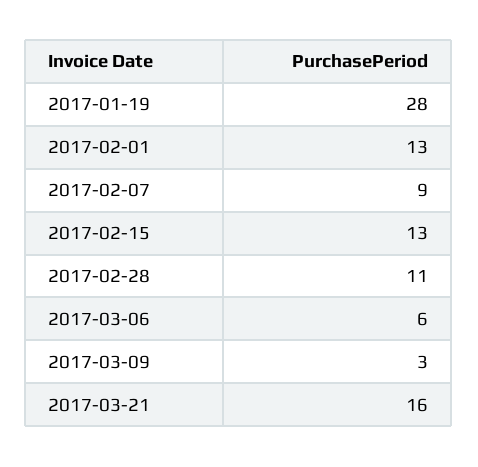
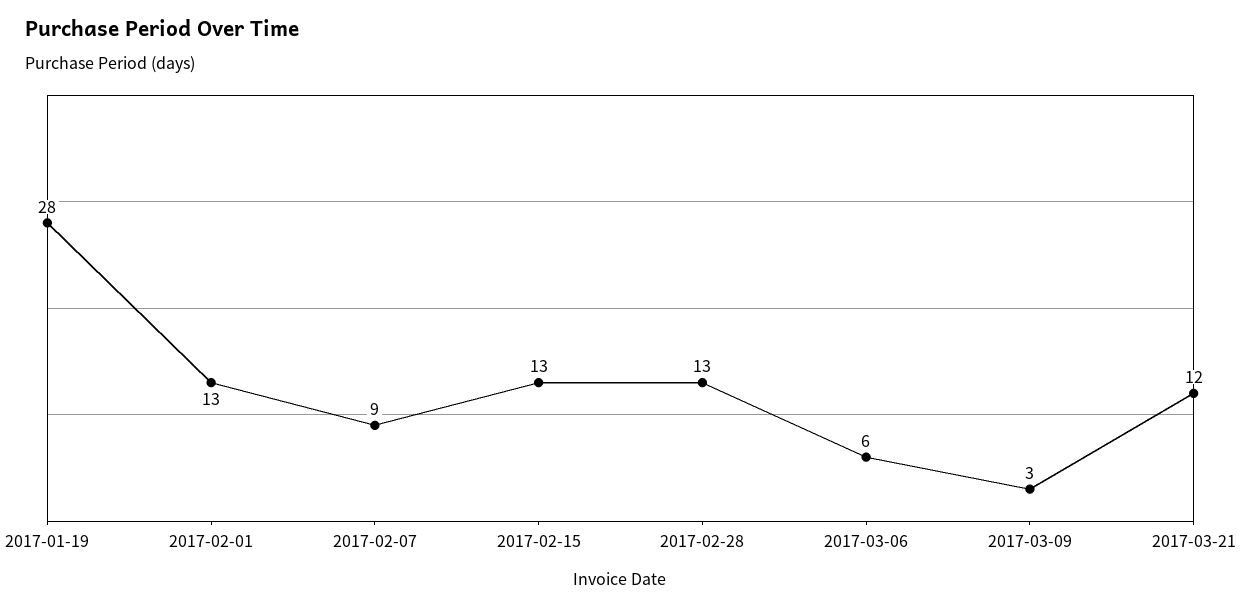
2017-02-28: 11 -> 13
2017-03-21: 16 -> 12

